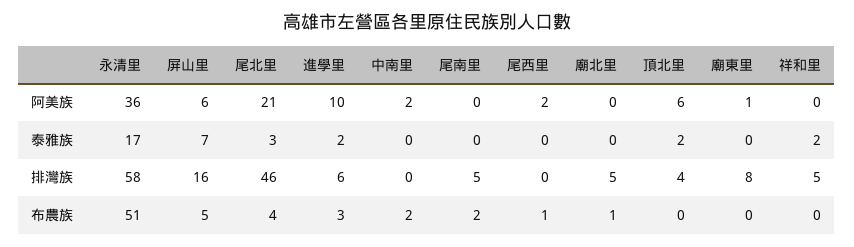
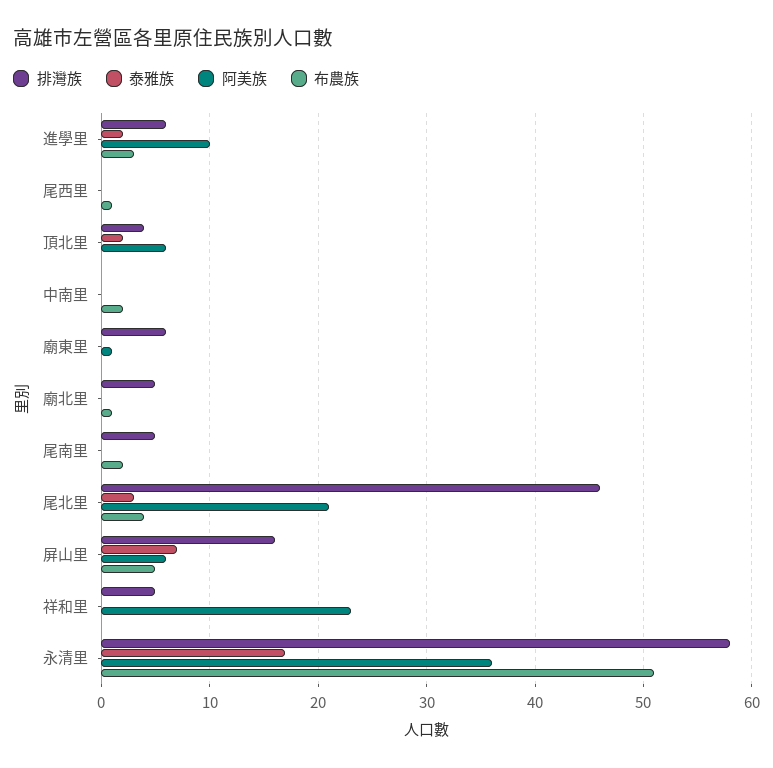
阿美族, 中南里: 2 -> 0
阿美族, 尾西里: 2 -> 0
阿美族, 祥和里: 0 -> 23
泰雅族, 祥和里: 2 -> 0
排灣族, 廟東里: 8 -> 6

